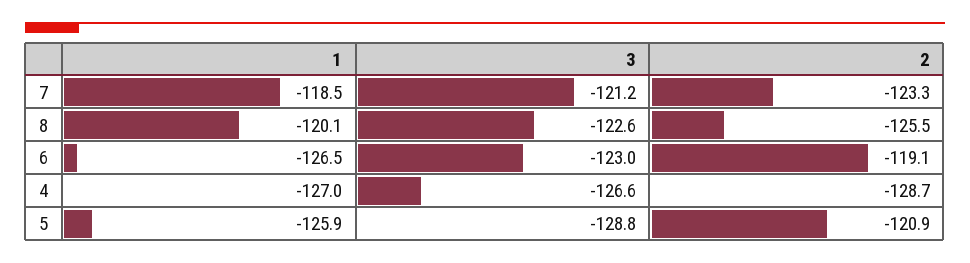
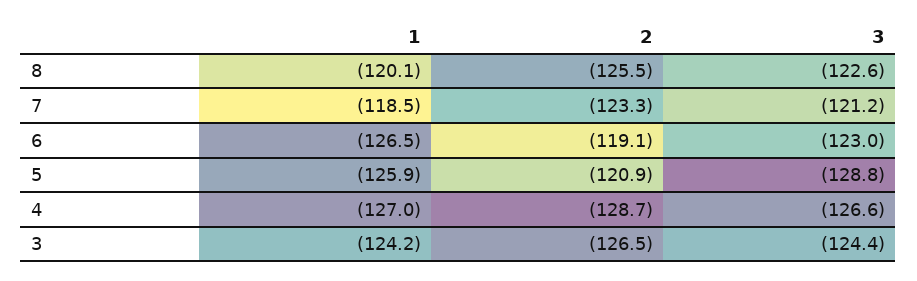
1, 3: none -> -124.2
2, 3: none -> -126.5
3, 3: none -> -124.4

